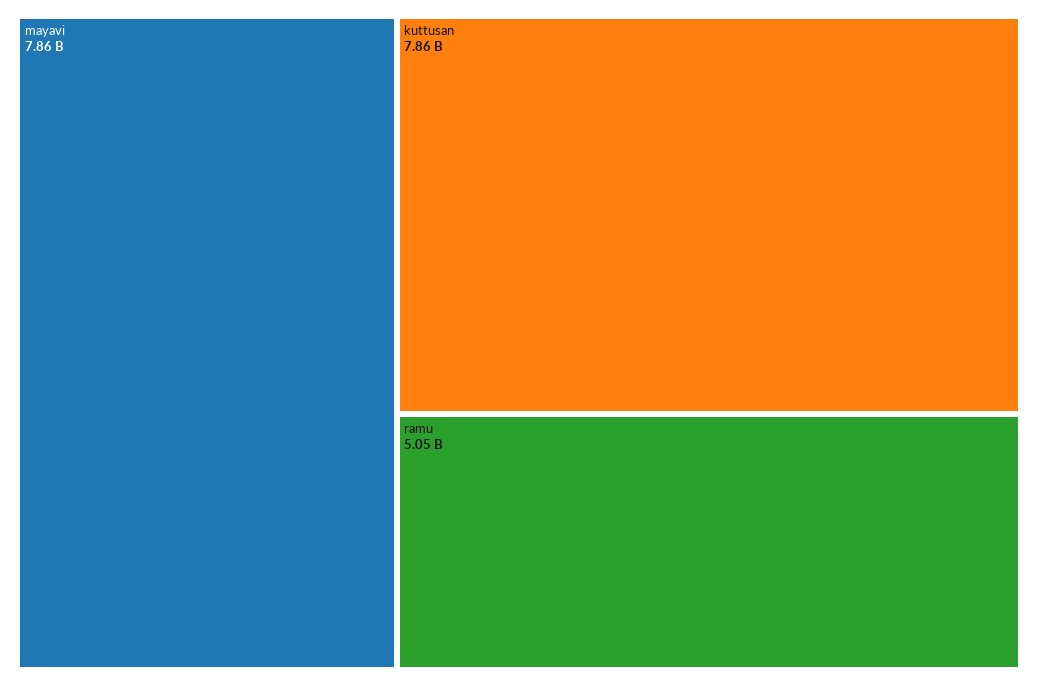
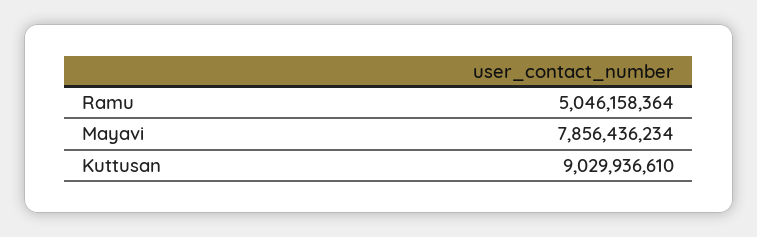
kuttusan: 7860000000 -> 9029936610

